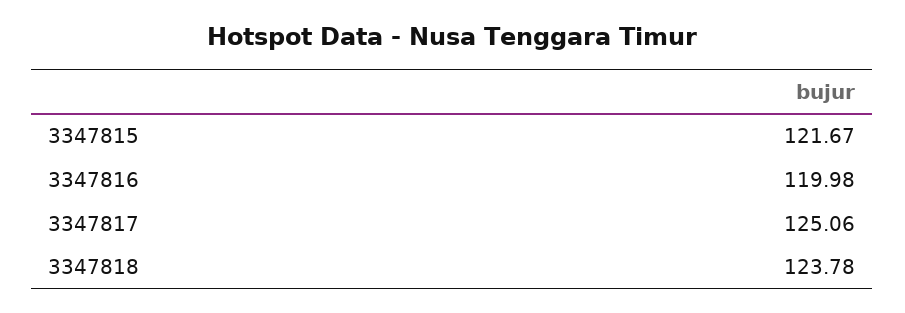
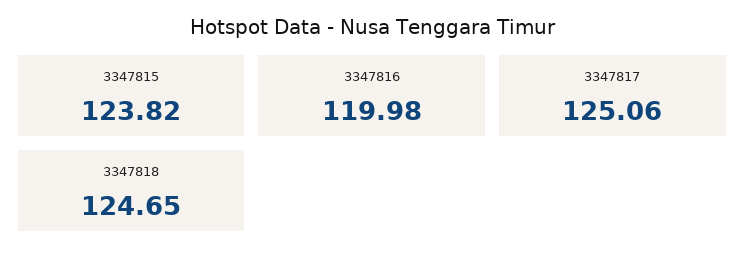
3347815: 121.67 -> 123.82
3347818: 123.78 -> 124.65

